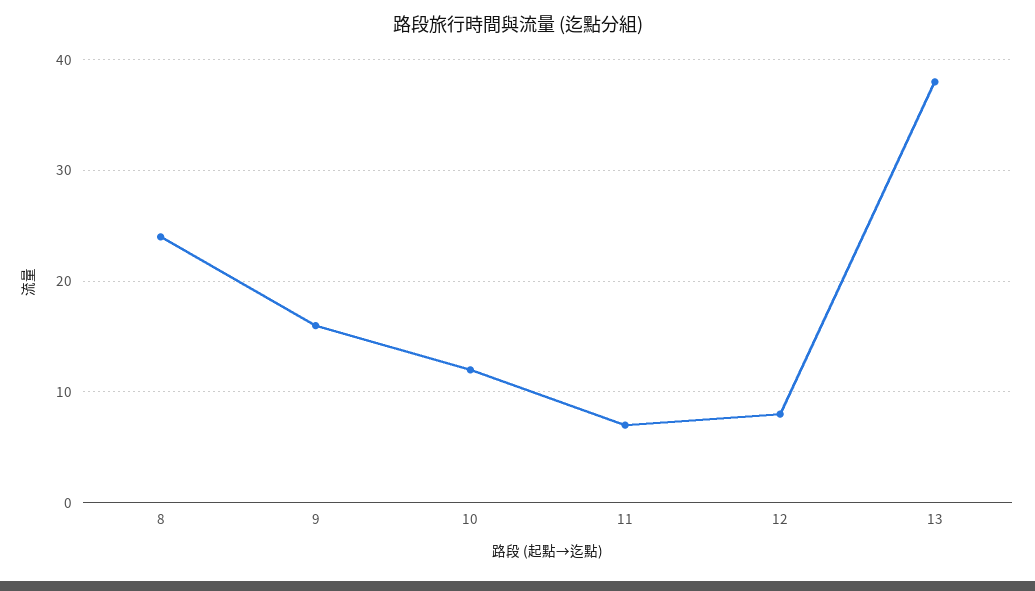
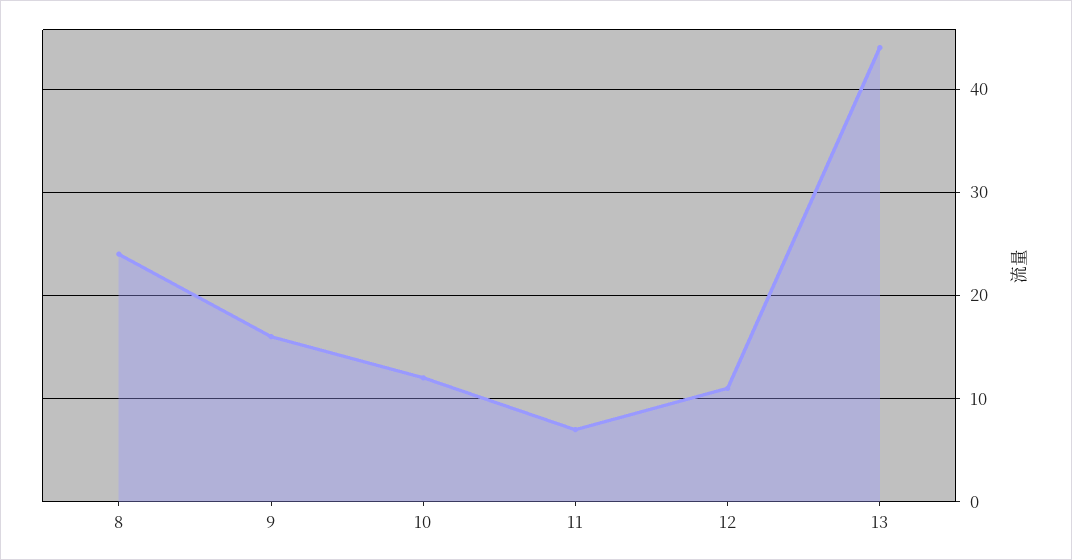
12: 8 -> 11
13: 38 -> 44

